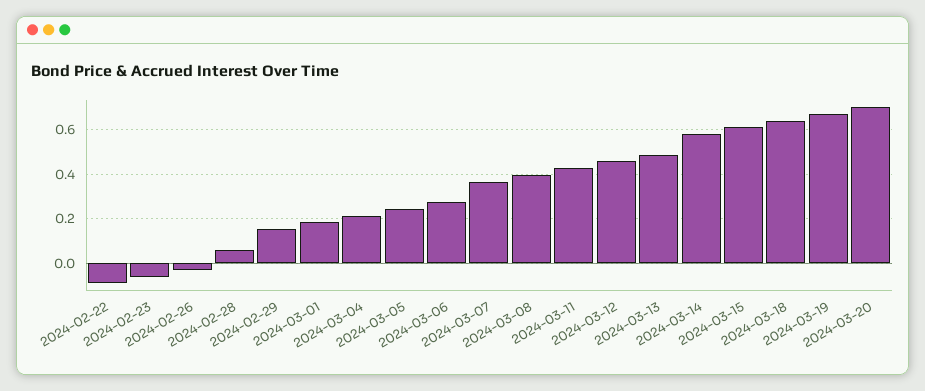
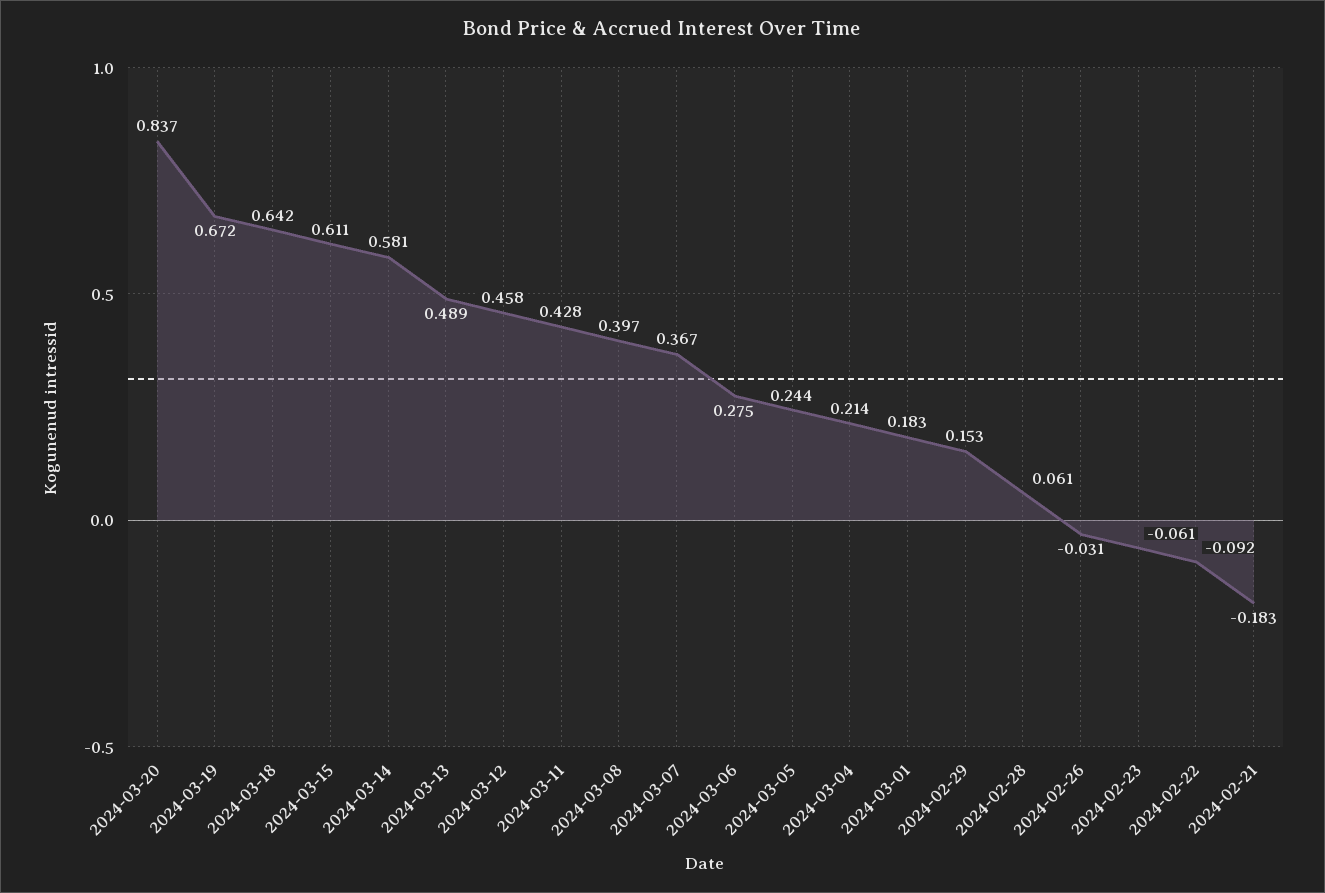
2024-03-20: 0.7 -> 0.837
2024-02-21: none -> -0.183

